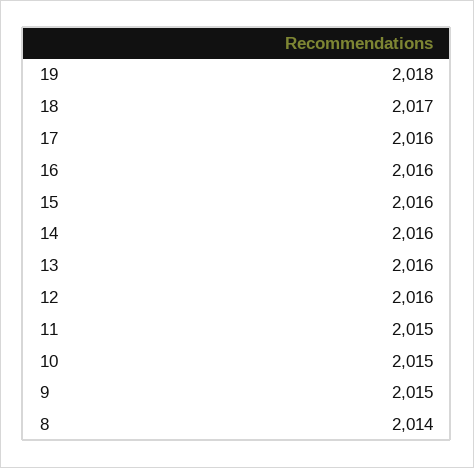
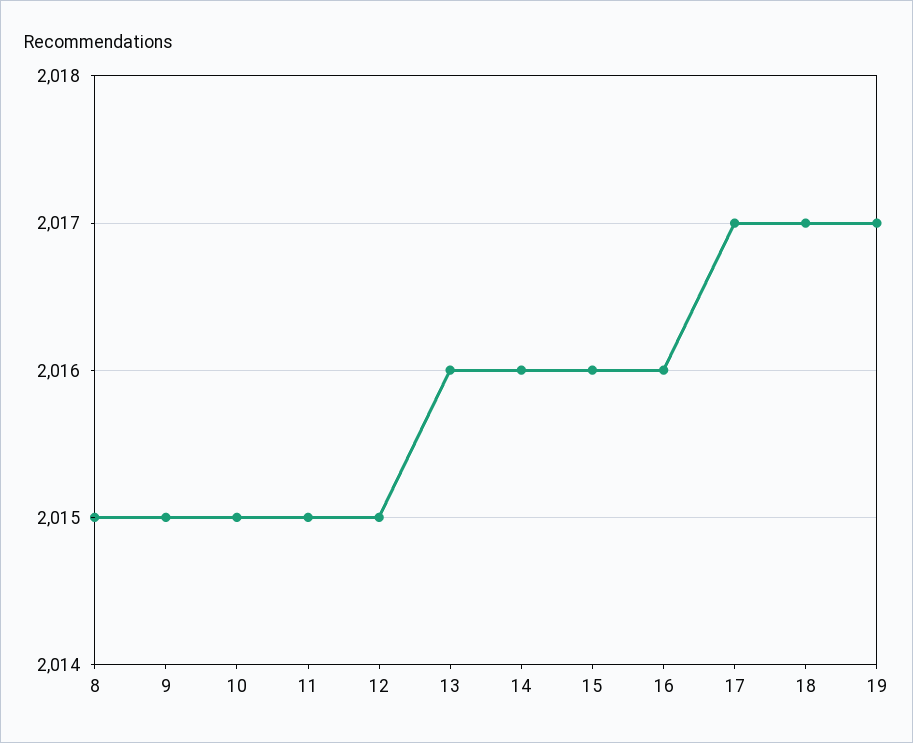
19: 2018 -> 2017
17: 2016 -> 2017
12: 2016 -> 2015
8: 2014 -> 2015

